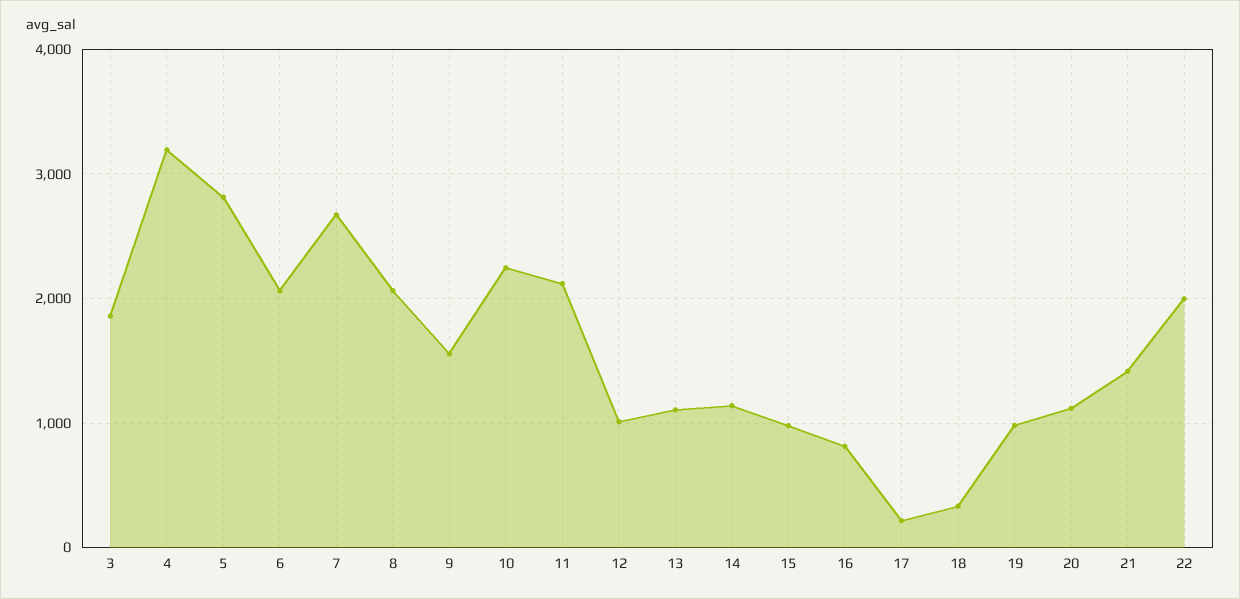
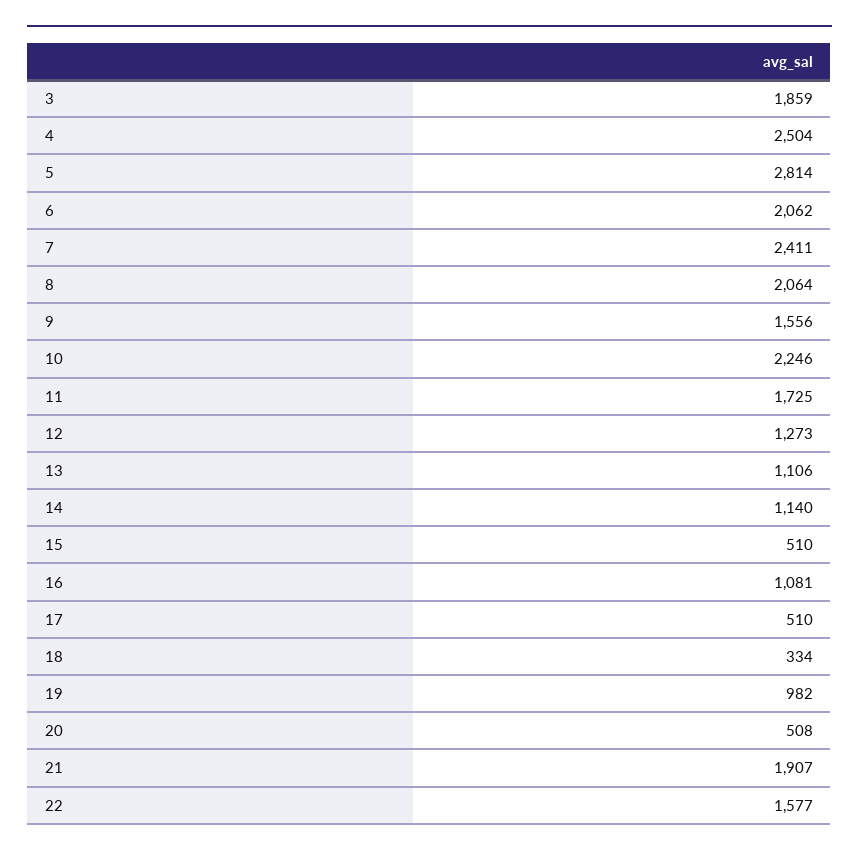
4: 3200 -> 2504
7: 2700 -> 2411
11: 2100 -> 1725
12: 1000 -> 1273
15: 1000 -> 510
16: 800 -> 1081
17: 200 -> 510
20: 1100 -> 508
21: 1400 -> 1907
22: 2000 -> 1577

